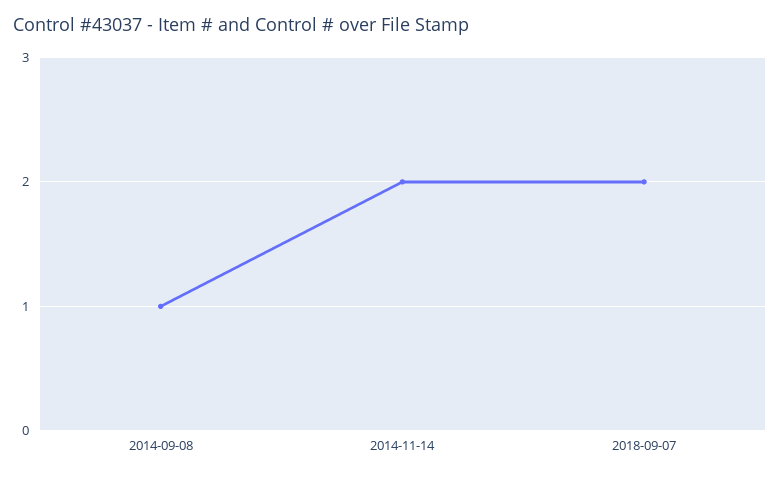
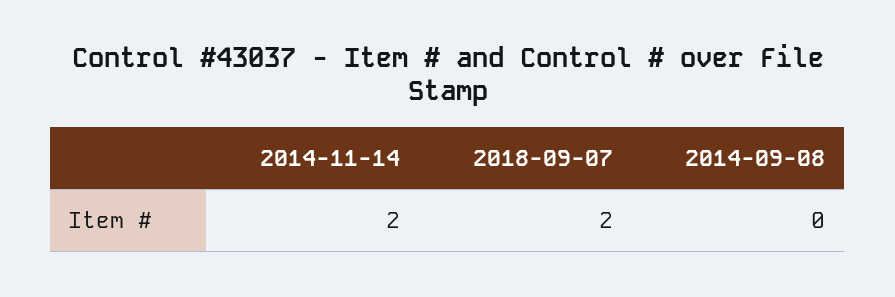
2014-09-08: 1 -> 0

